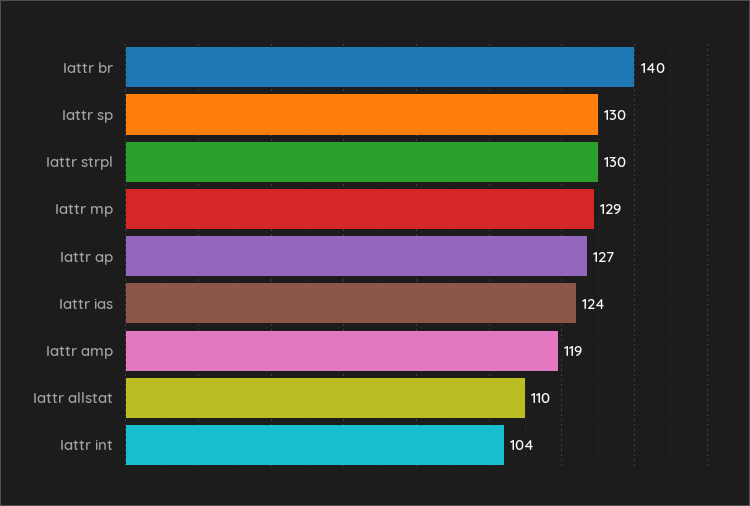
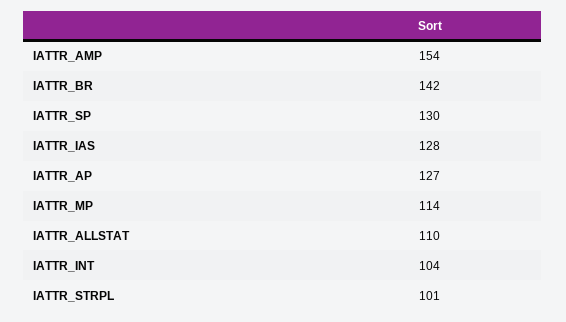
Iattr br: 140 -> 142
Iattr strpl: 130 -> 101
Iattr mp: 129 -> 114
Iattr ias: 124 -> 128
Iattr amp: 119 -> 154

